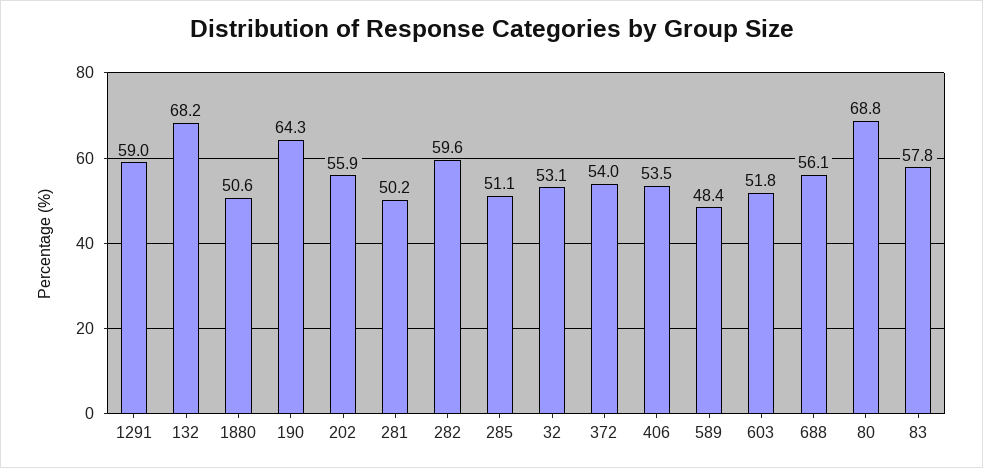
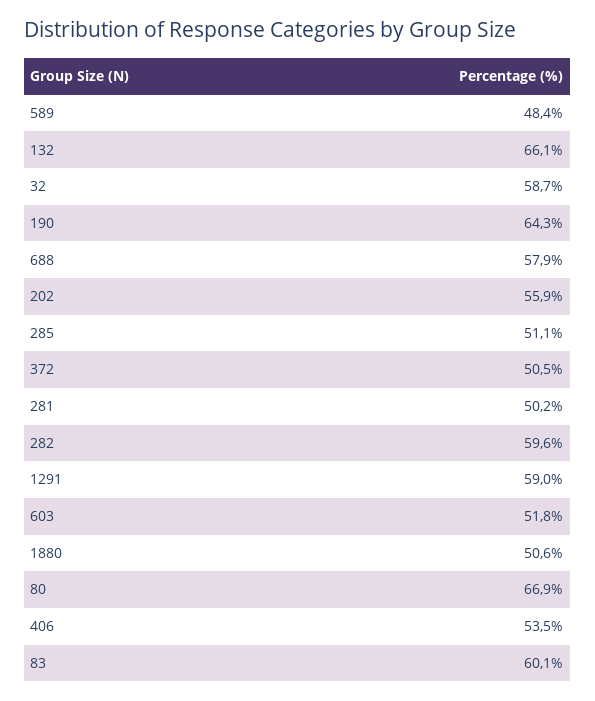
132: 68.2 -> 66.1
32: 53.1 -> 58.7
372: 54 -> 50.5
688: 56.1 -> 57.9
80: 68.8 -> 66.9
83: 57.8 -> 60.1

